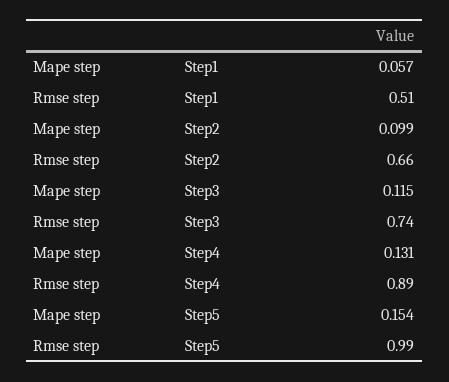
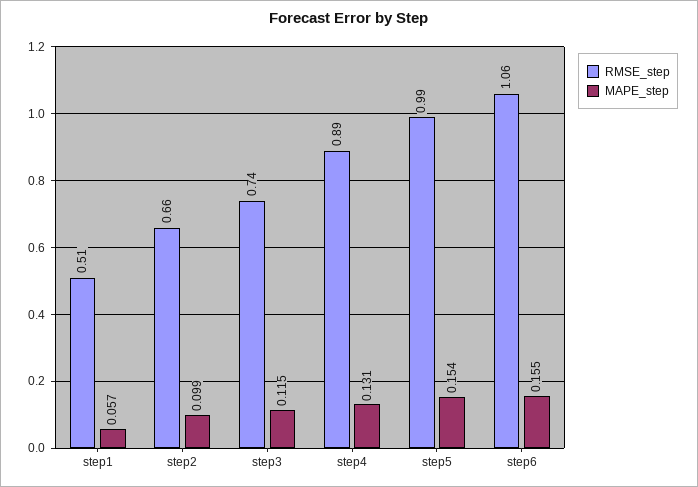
Rmse step, step6: none -> 1.06
Mape step, step6: none -> 0.155

